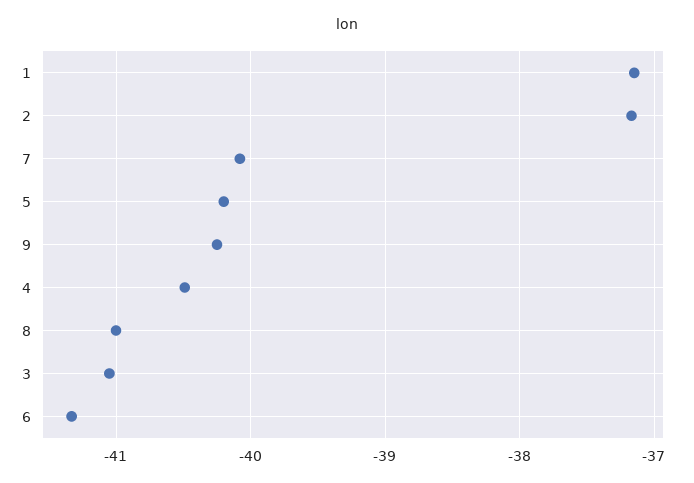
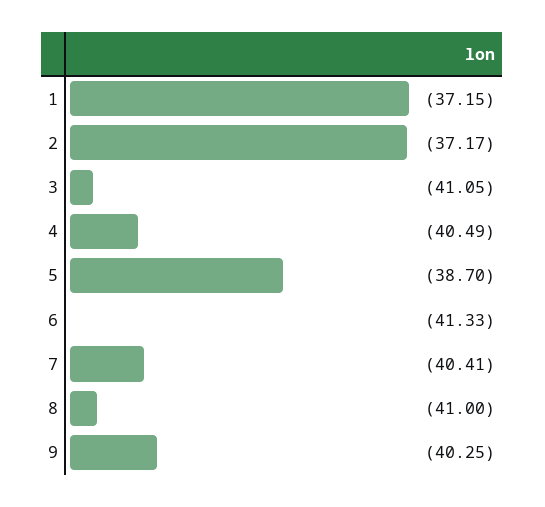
7: -40.1 -> -40.41
5: -40.2 -> -38.7

